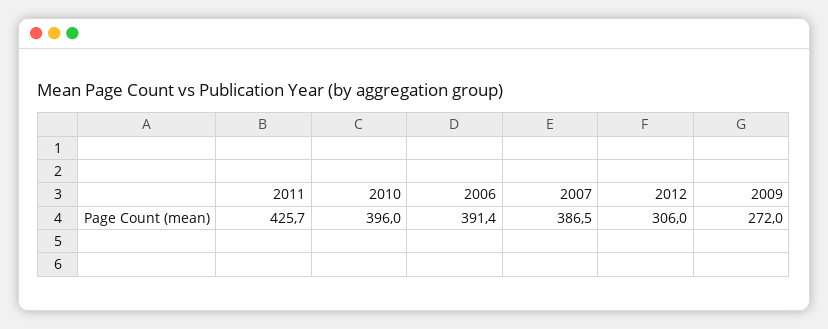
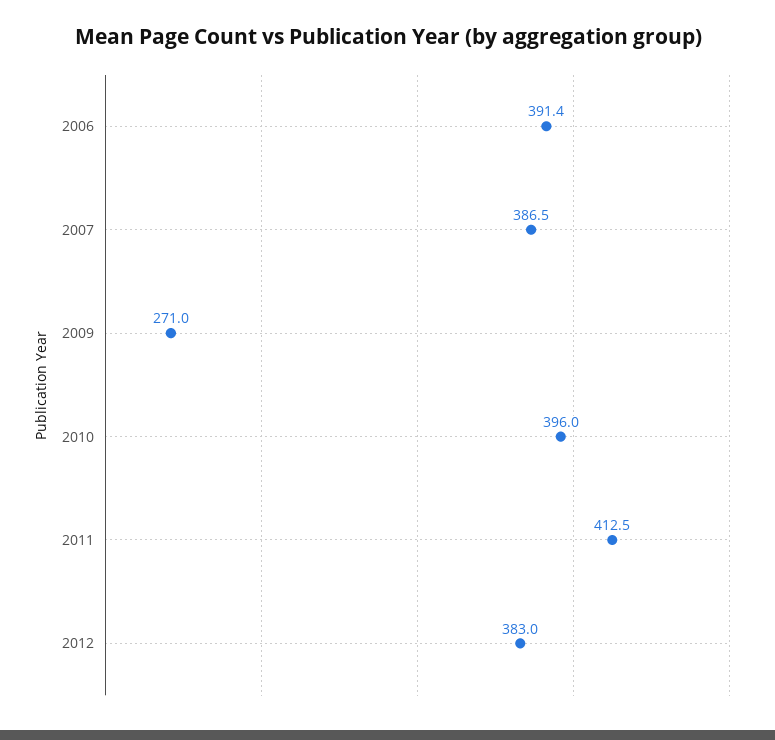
2011: 425.7 -> 412.5
2012: 306 -> 383
2009: 272 -> 271

